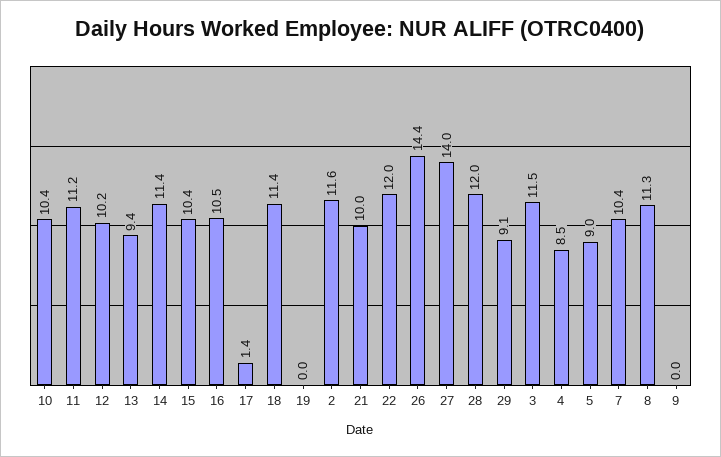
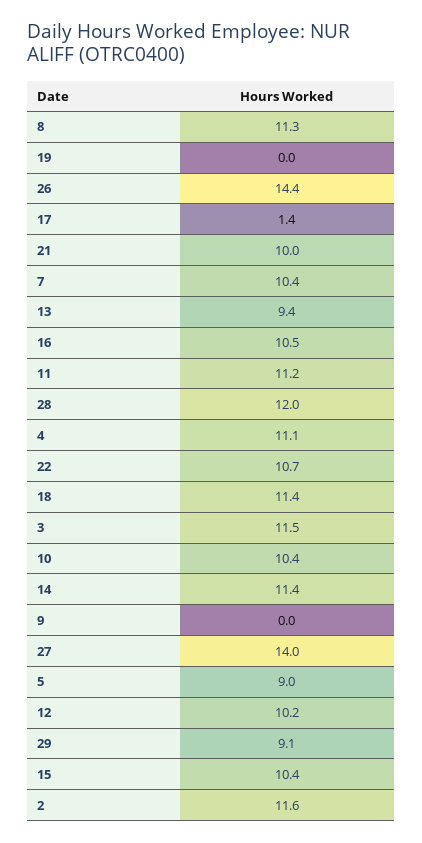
22: 12 -> 10.7
4: 8.5 -> 11.1

